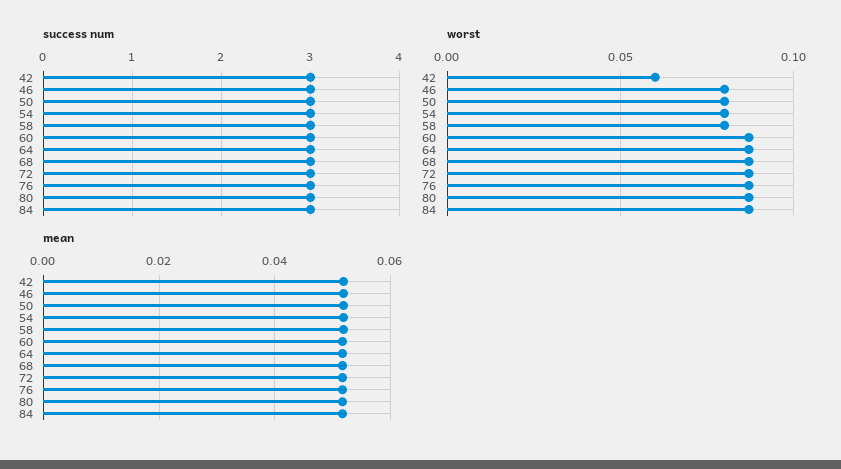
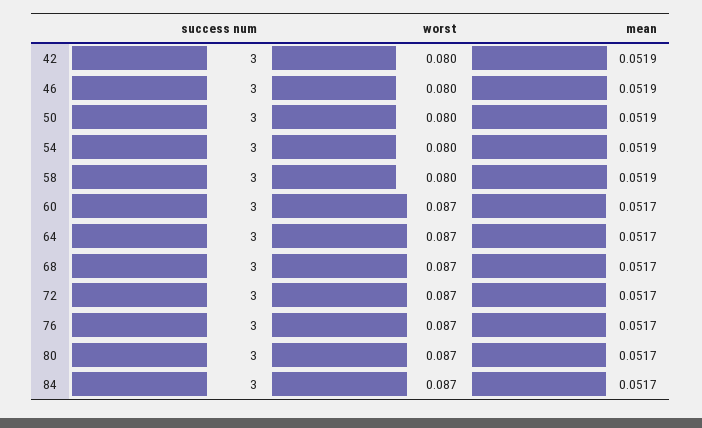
worst, 42: 0.06 -> 0.08

